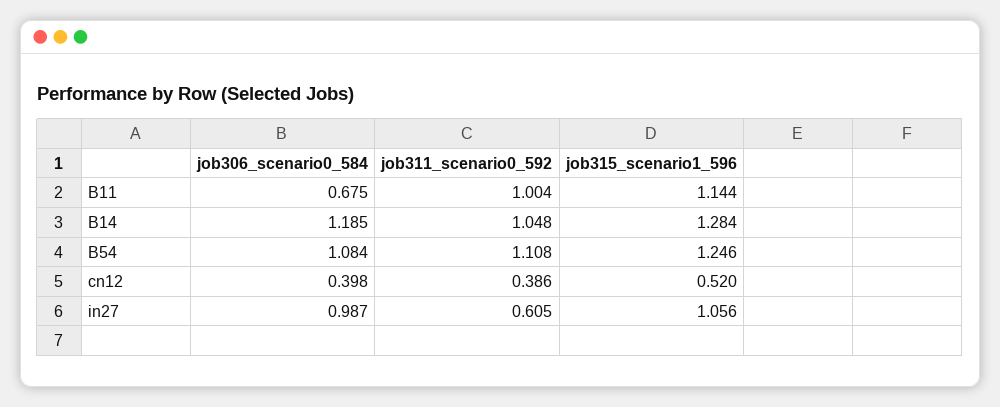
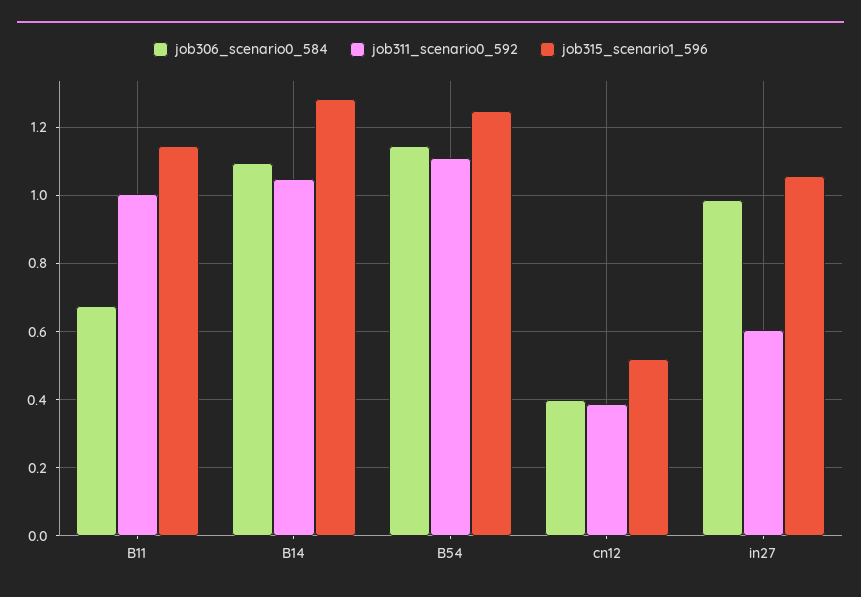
job306_scenario0_584, B14: 1.185 -> 1.1
job306_scenario0_584, B54: 1.084 -> 1.14

